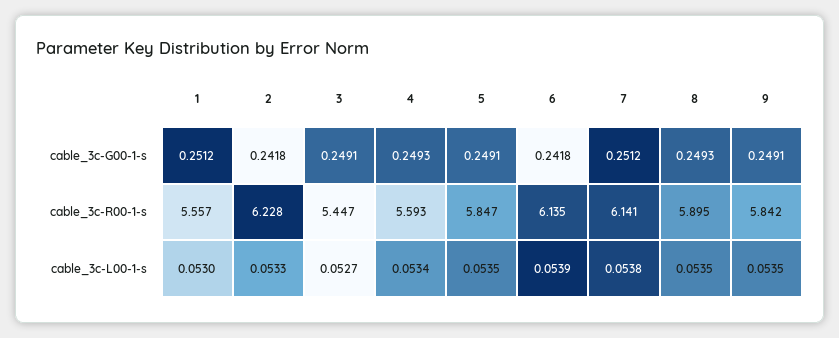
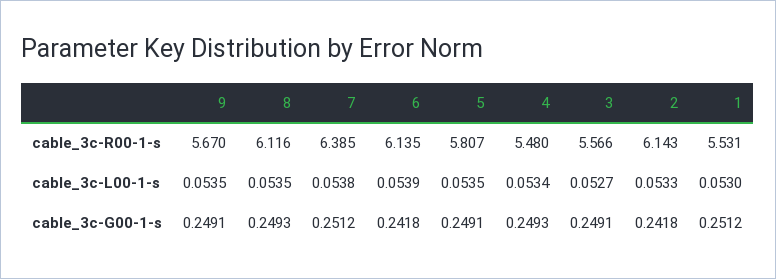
1, cable_3c-R00-1-s: 5.557 -> 5.531
2, cable_3c-R00-1-s: 6.228 -> 6.143
3, cable_3c-R00-1-s: 5.447 -> 5.566
4, cable_3c-R00-1-s: 5.593 -> 5.48
5, cable_3c-R00-1-s: 5.847 -> 5.807
7, cable_3c-R00-1-s: 6.141 -> 6.385
8, cable_3c-R00-1-s: 5.895 -> 6.116
9, cable_3c-R00-1-s: 5.842 -> 5.67

